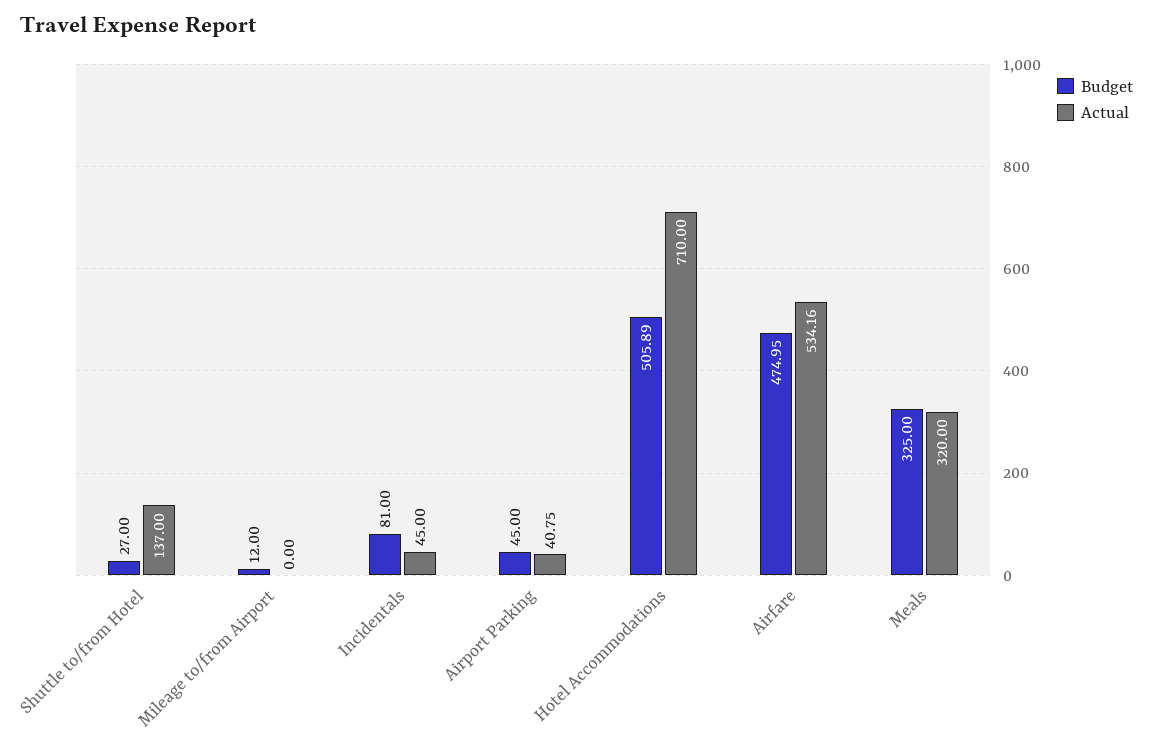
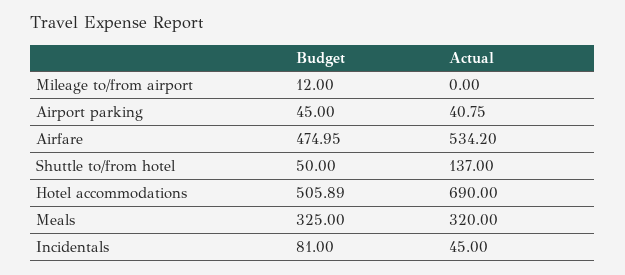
Budget, Shuttle to/from Hotel: 27 -> 50
Actual, Hotel Accommodations: 710 -> 690
Actual, Airfare: 534.16 -> 534.2

